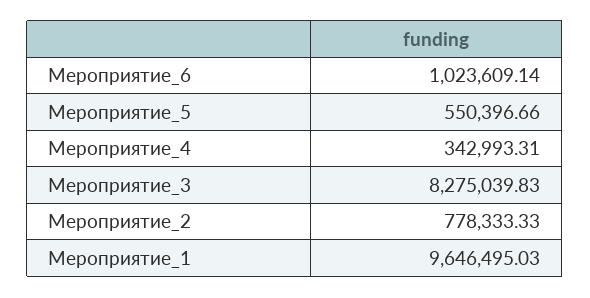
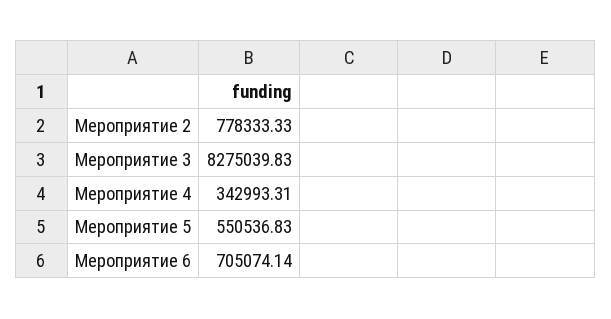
Мероприятие_6: 1023609.14 -> 705074.14
Мероприятие_5: 550396.66 -> 550536.83
Мероприятие_1: 9646495.03 -> none

